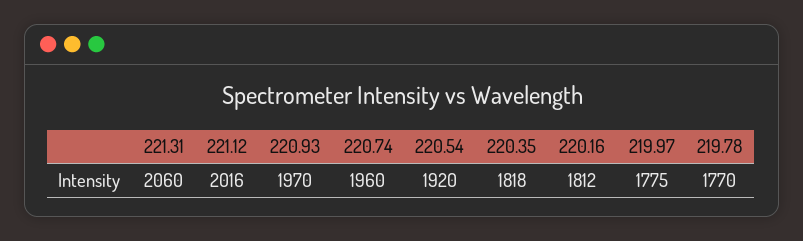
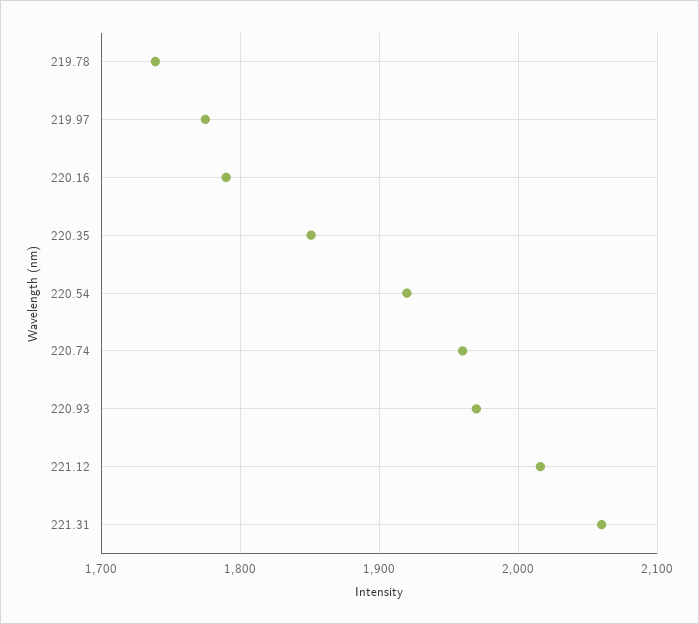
220.35: 1818 -> 1850
220.16: 1812 -> 1790
219.78: 1770 -> 1740

